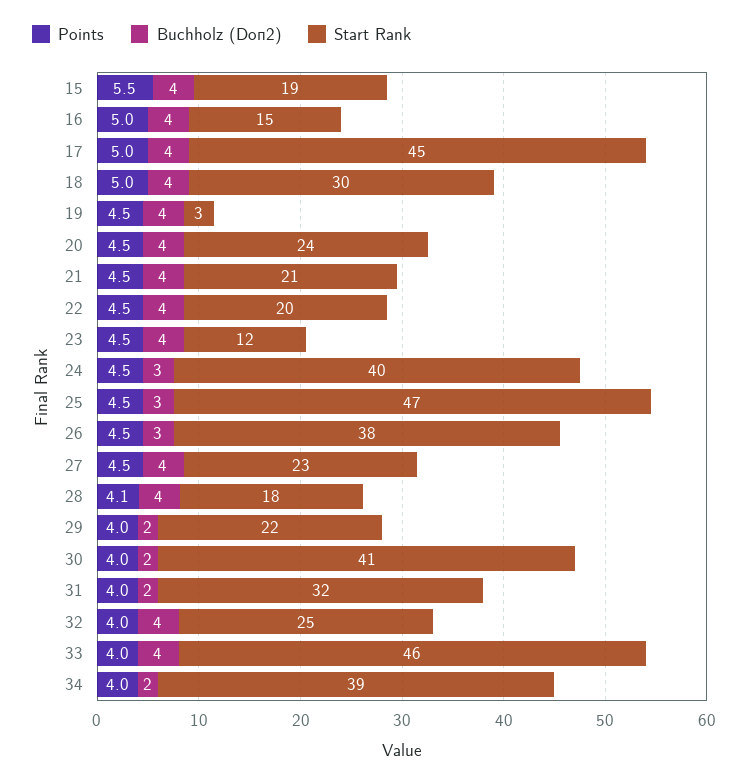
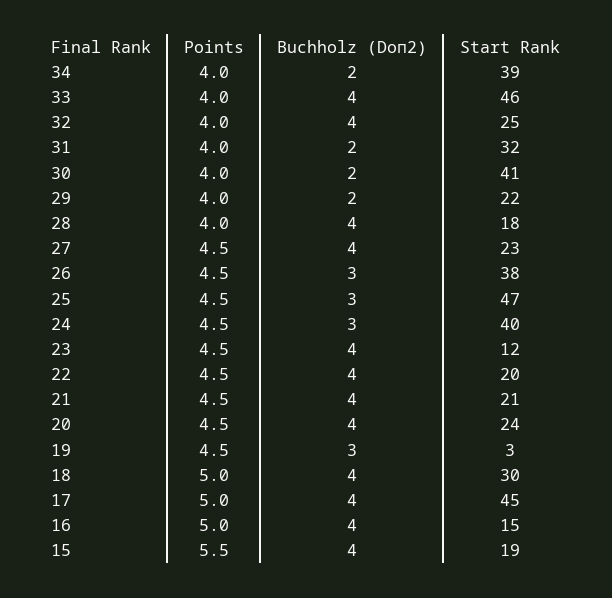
Buchholz (Doп2), 19: 4 -> 3
Points, 28: 4.1 -> 4

